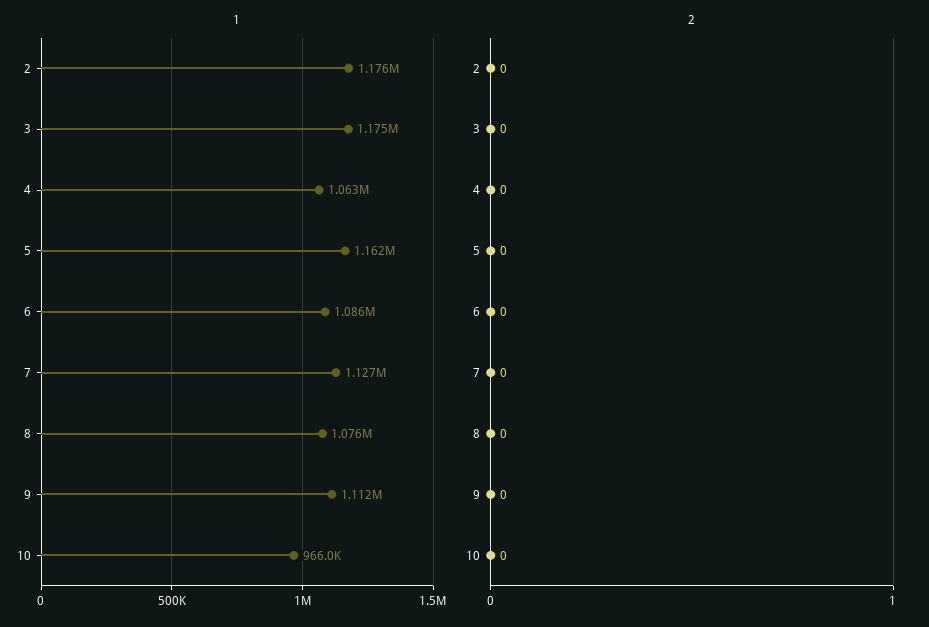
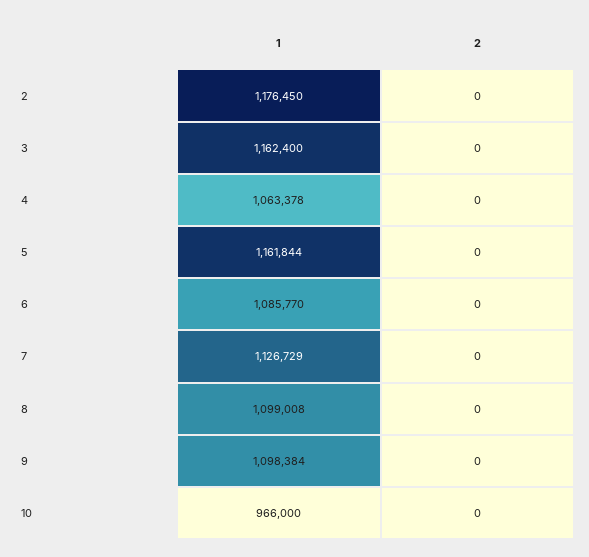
1, 3: 1175000 -> 1162400
1, 8: 1076000 -> 1099008
1, 9: 1112000 -> 1098384

